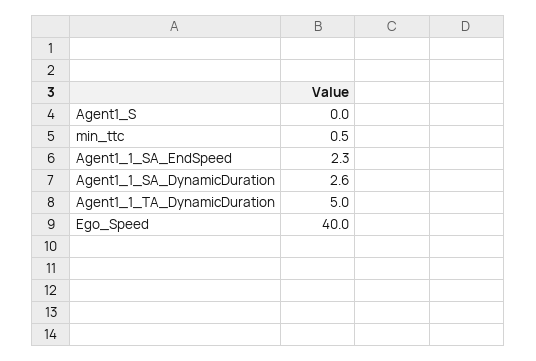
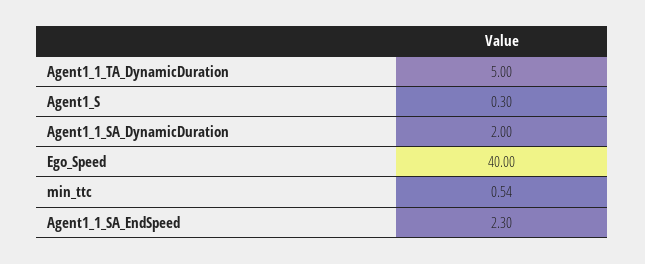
Agent1_S: 0 -> 0.3
Agent1_1_SA_DynamicDuration: 2.6 -> 2

